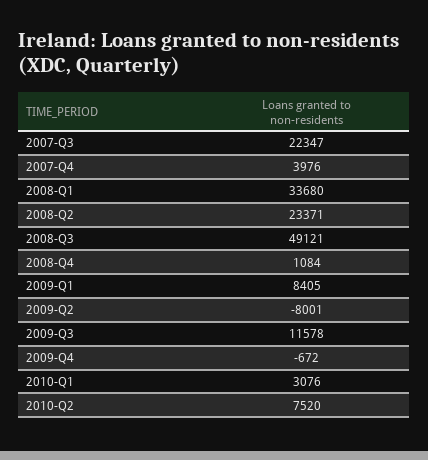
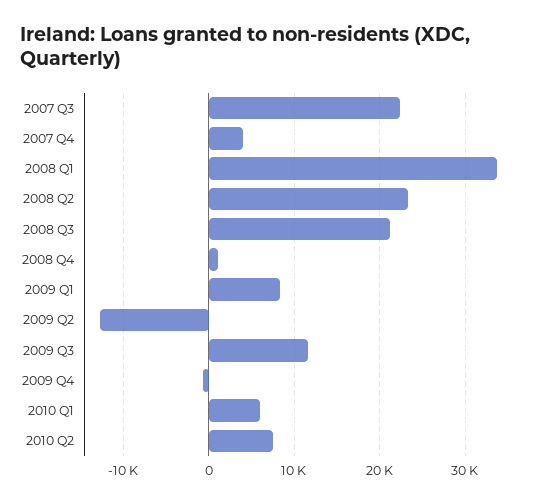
2008-Q3: 49121 -> 21000
2009-Q2: -8001 -> -13000
2010-Q1: 3076 -> 6000

